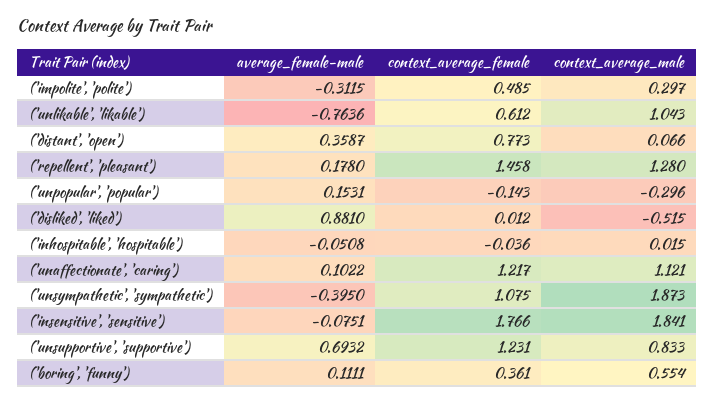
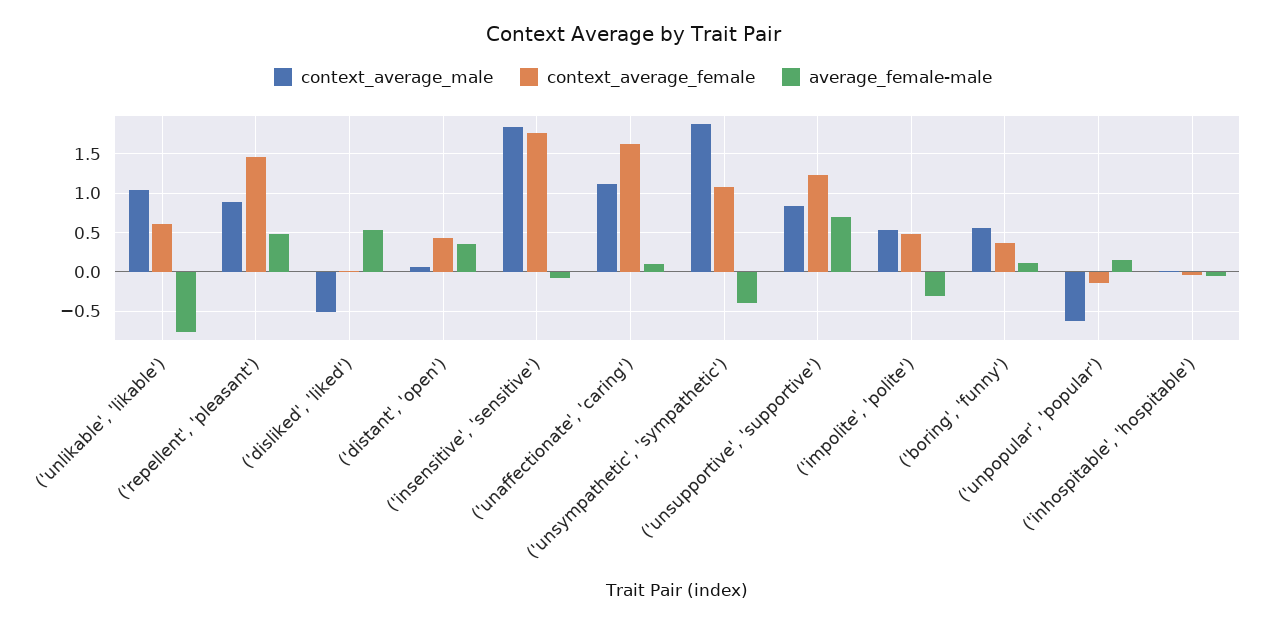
context_average_male, ('impolite', 'polite'): 0.297 -> 0.5
context_average_female, ('distant', 'open'): 0.773 -> 0.4
average_female-male, ('repellent', 'pleasant'): 0.178 -> 0.5
context_average_male, ('repellent', 'pleasant'): 1.28 -> 0.9
context_average_male, ('unpopular', 'popular'): -0.296 -> -0.6
average_female-male, ('disliked', 'liked'): 0.881 -> 0.5
context_average_female, ('unaffectionate', 'caring'): 1.217 -> 1.6

